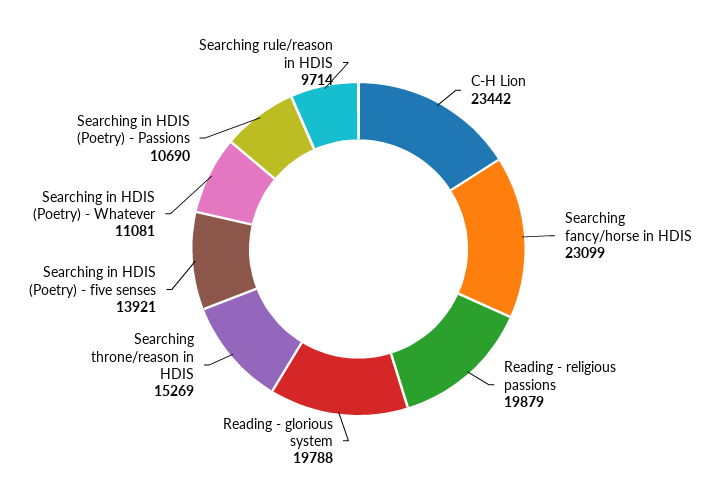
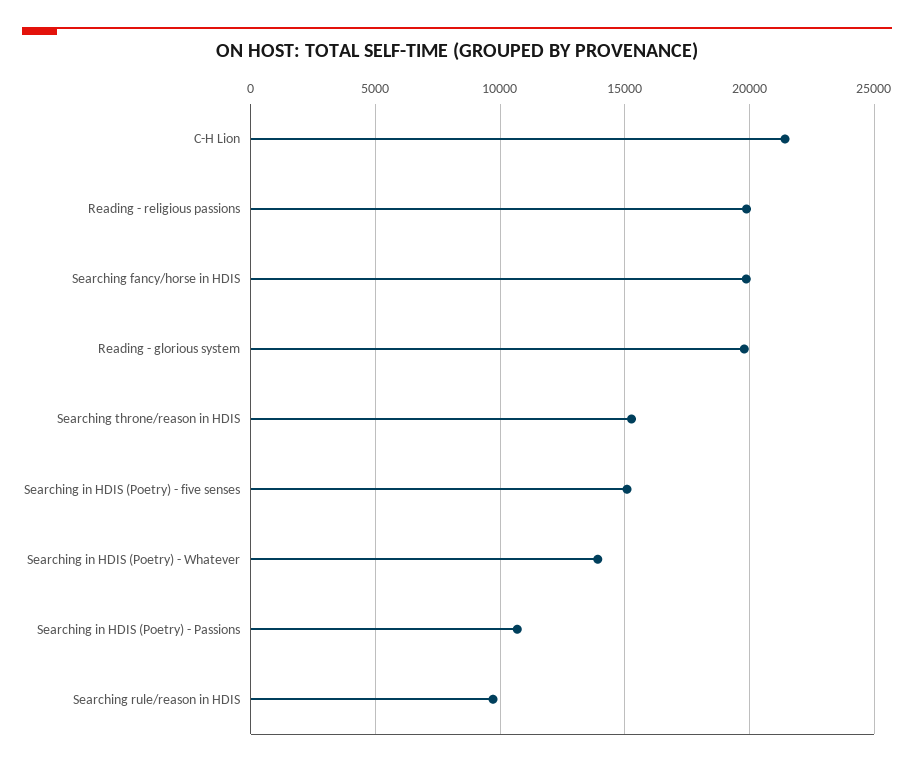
C-H Lion: 23442 -> 21500
Searching fancy/horse in HDIS: 23099 -> 20000
Searching in HDIS (Poetry) - five senses: 13921 -> 15000
Searching in HDIS (Poetry) - Whatever: 11081 -> 14000

